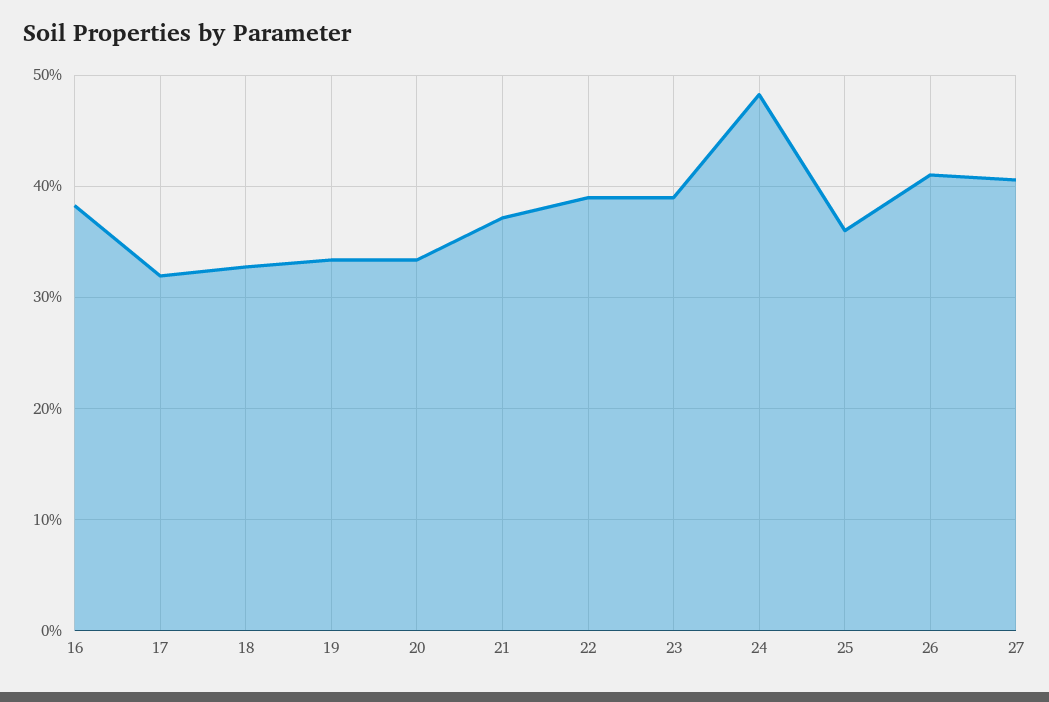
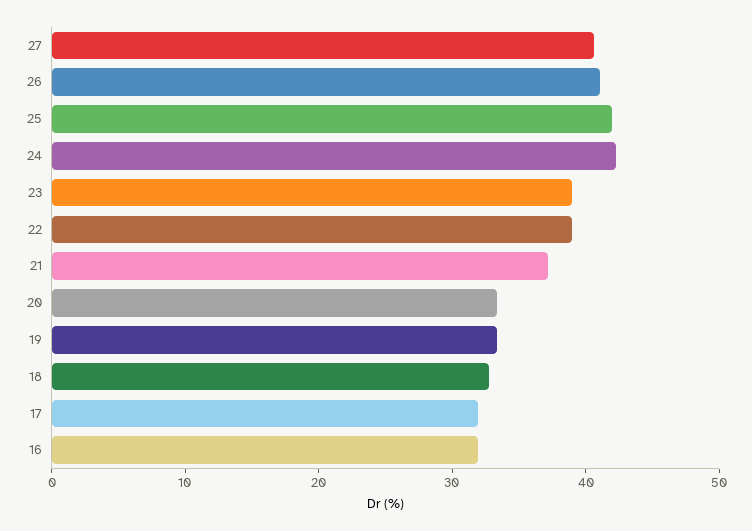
16: 38 -> 32
24: 48 -> 42
25: 36 -> 42

